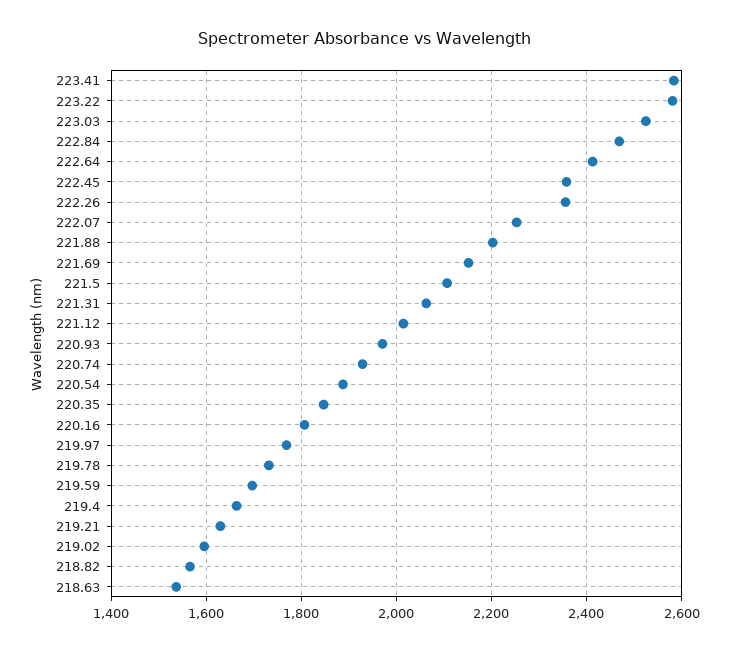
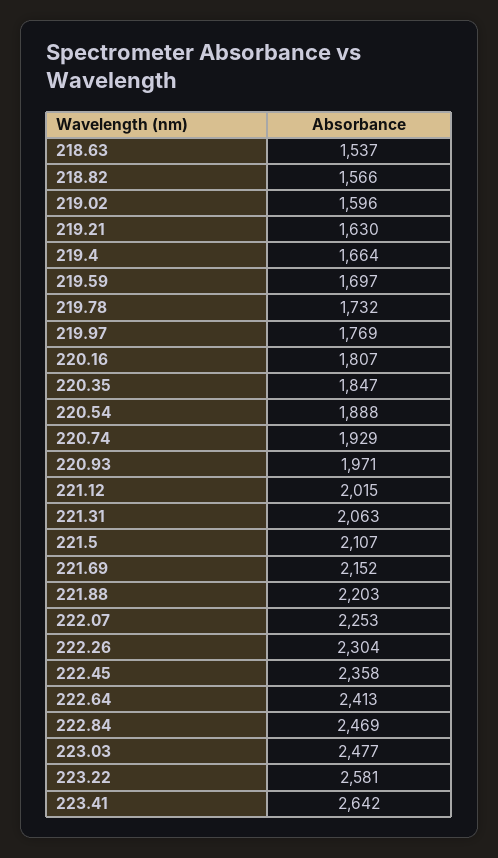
223.41: 2580 -> 2642
223.03: 2520 -> 2477
222.26: 2360 -> 2304

